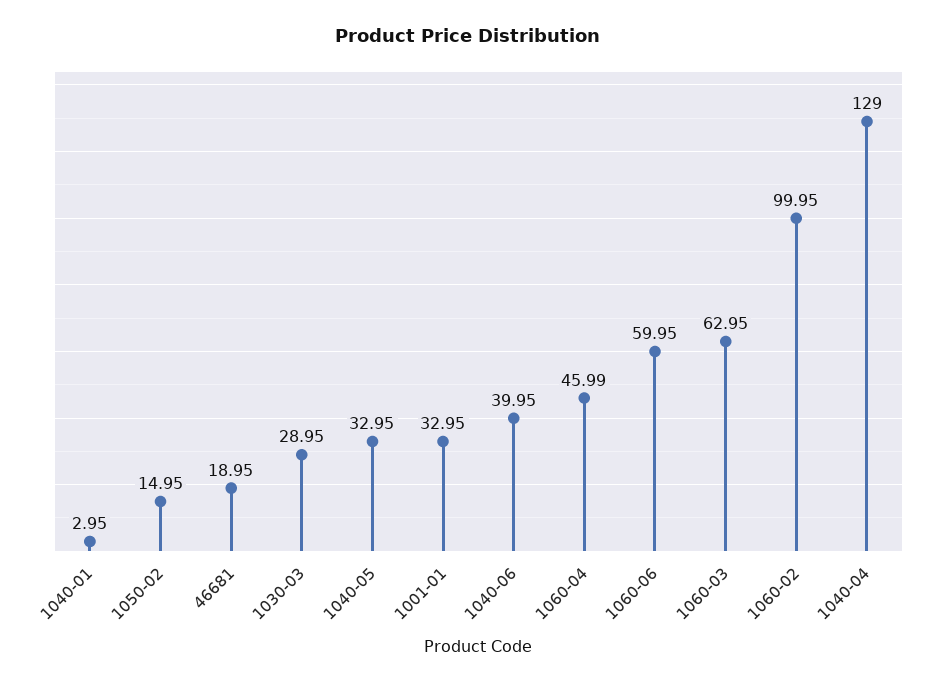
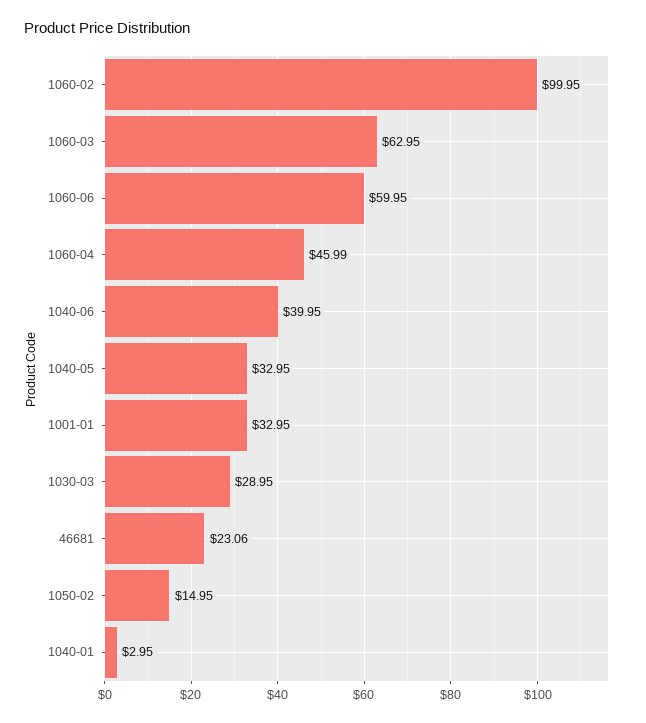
46681: 18.95 -> 23.06
1040-04: 129 -> none

